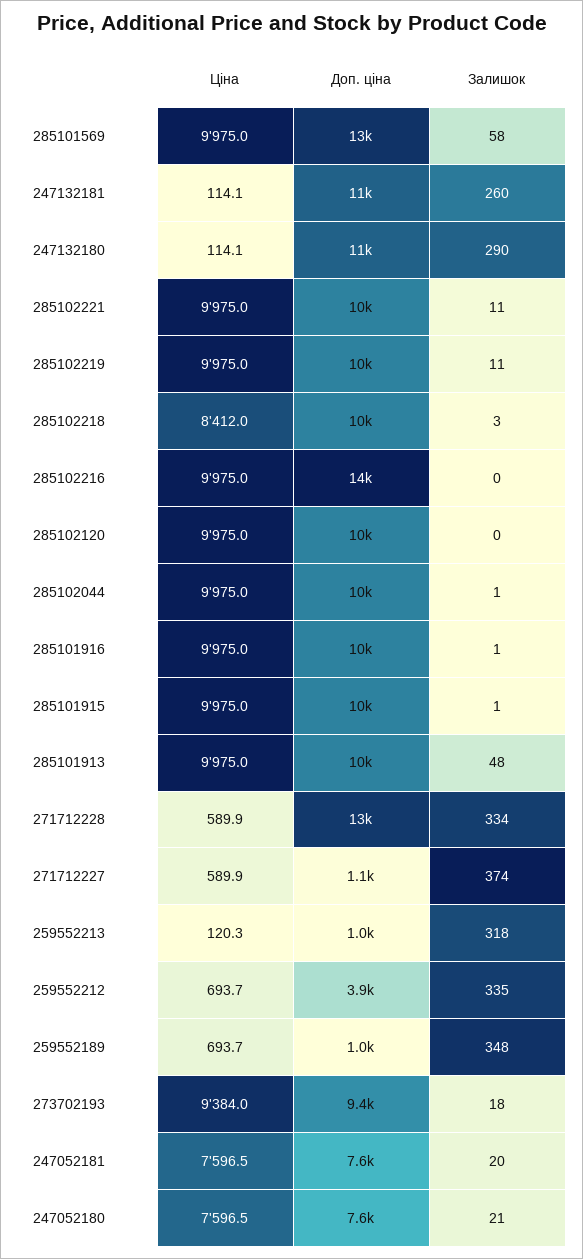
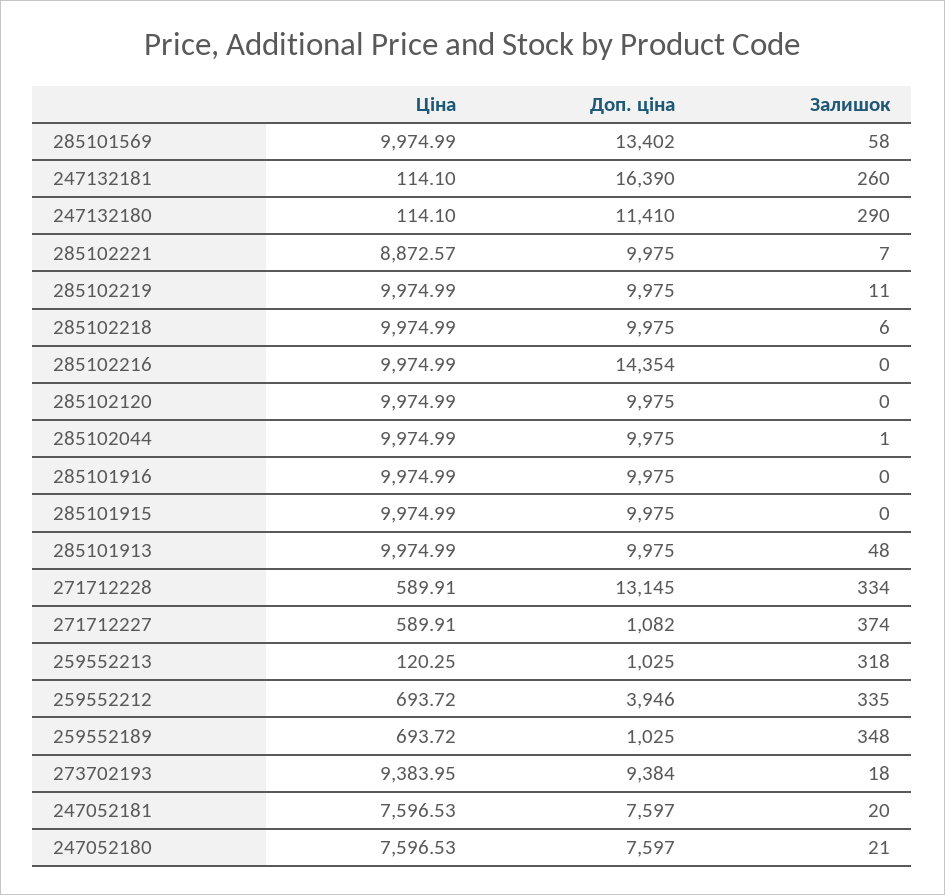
Доп. ціна, 247132181: 11000 -> 16390
Ціна, 285102221: 9975 -> 8872.57
Залишок, 285102221: 11 -> 7
Ціна, 285102218: 8412 -> 9974.99
Залишок, 285102218: 3 -> 6
Залишок, 285101916: 1 -> 0
Залишок, 285101915: 1 -> 0

